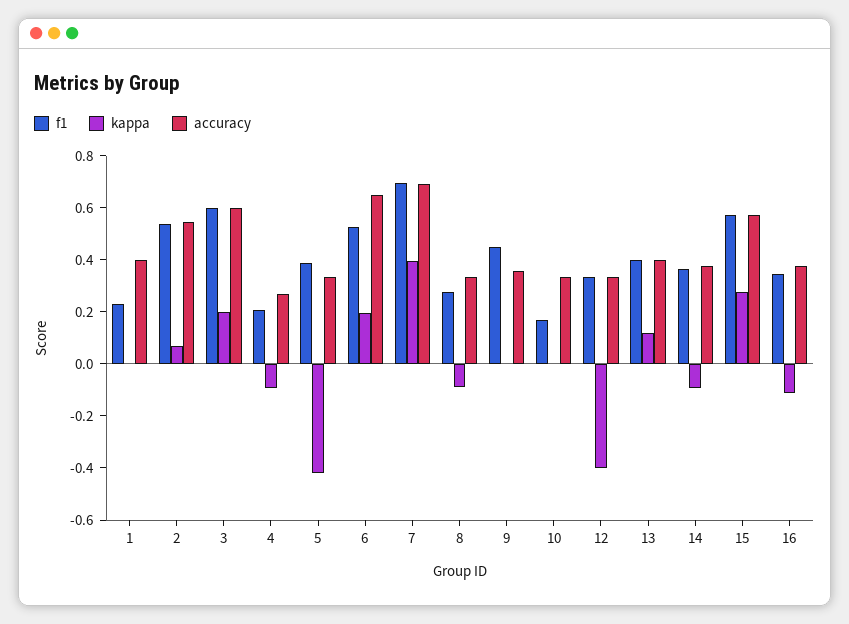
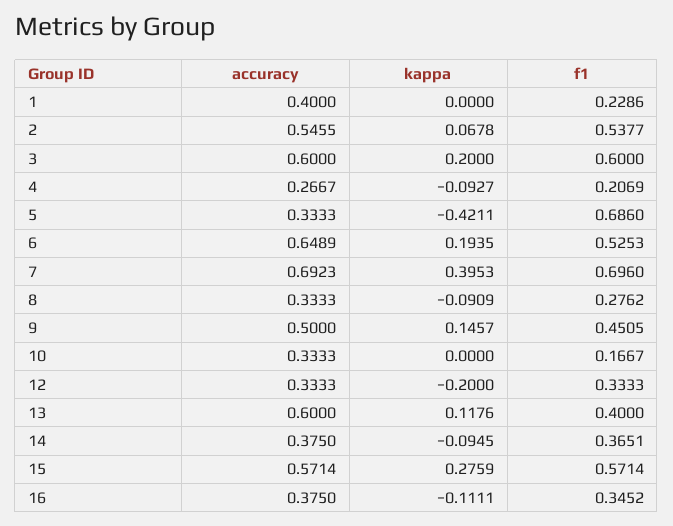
f1, 5: 0.4 -> 0.686
kappa, 9: 0 -> 0.1457
accuracy, 9: 0.35 -> 0.5
kappa, 12: -0.4 -> -0.2
accuracy, 13: 0.4 -> 0.6

